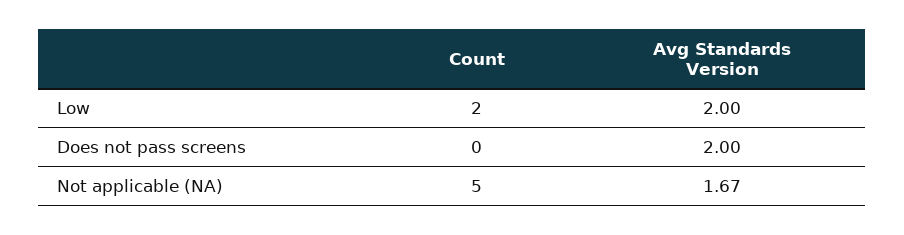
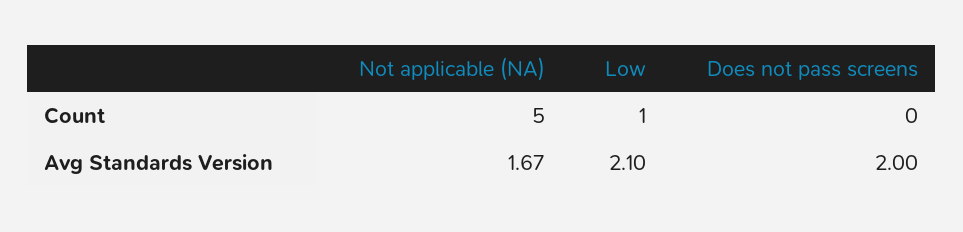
Count, Low: 2 -> 1
Avg Standards Version, Low: 2 -> 2.1

